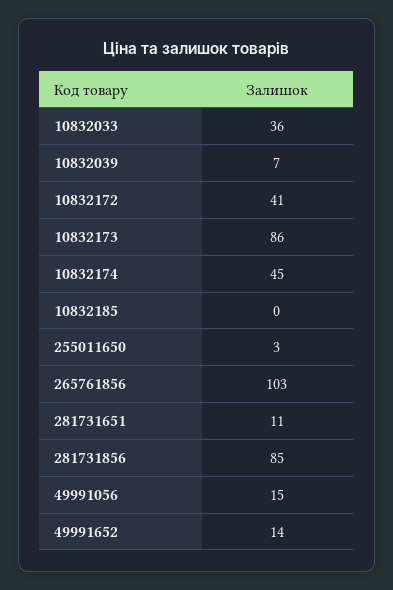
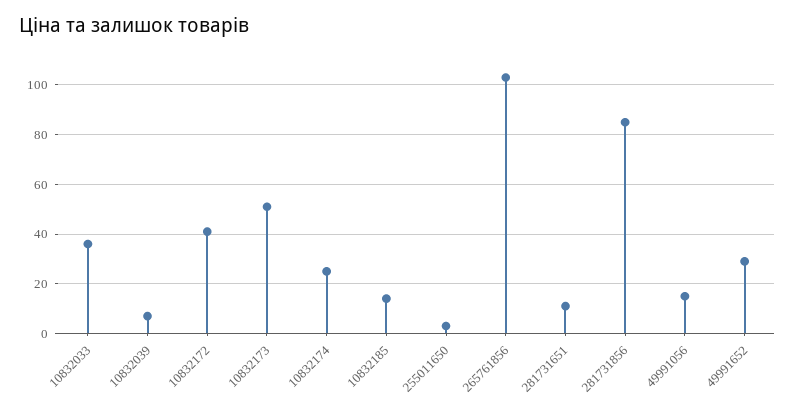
10832173: 86 -> 50
10832174: 45 -> 25
10832185: 0 -> 15
49991652: 14 -> 30

